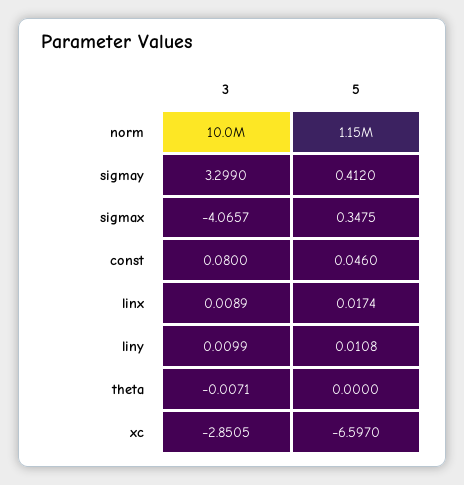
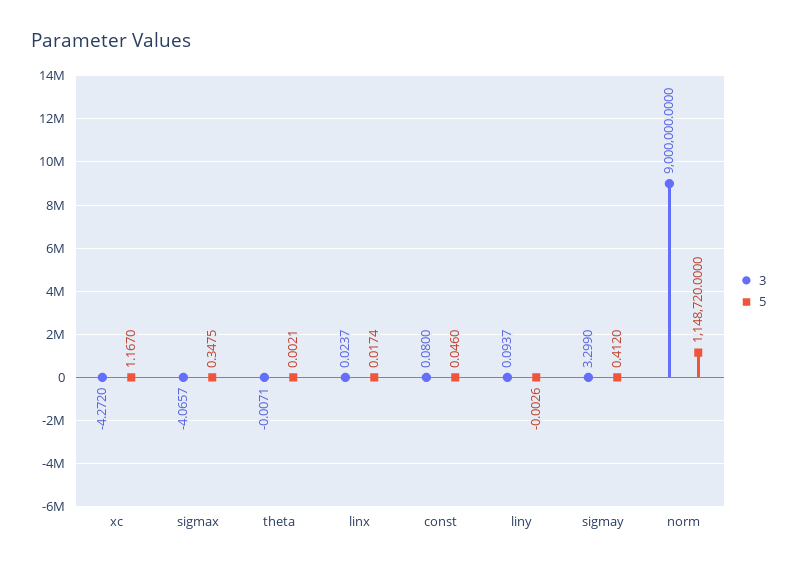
3, norm: 10000000 -> 9000000
3, linx: 0.0089 -> 0.0237
3, liny: 0.0099 -> 0.0937
5, liny: 0.0108 -> -0.0026
5, theta: 0 -> 0.0021
3, xc: -2.8505 -> -4.272
5, xc: -6.597 -> 1.167

